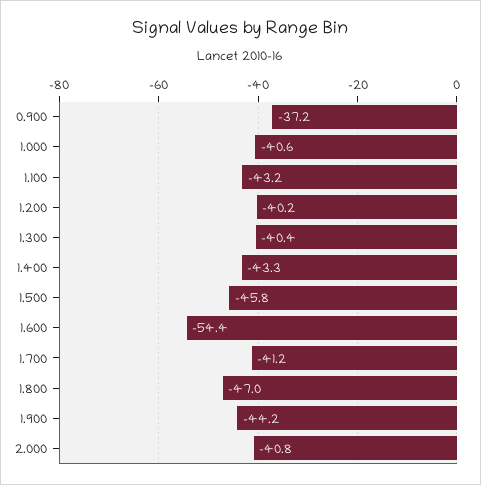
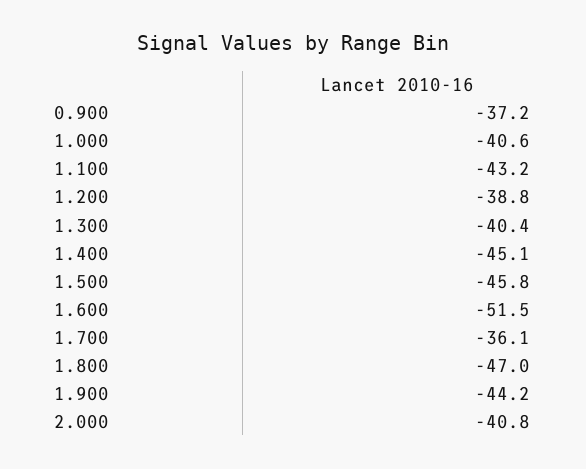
1.200: -40.2 -> -38.8
1.400: -43.3 -> -45.1
1.600: -54.4 -> -51.5
1.700: -41.2 -> -36.1

